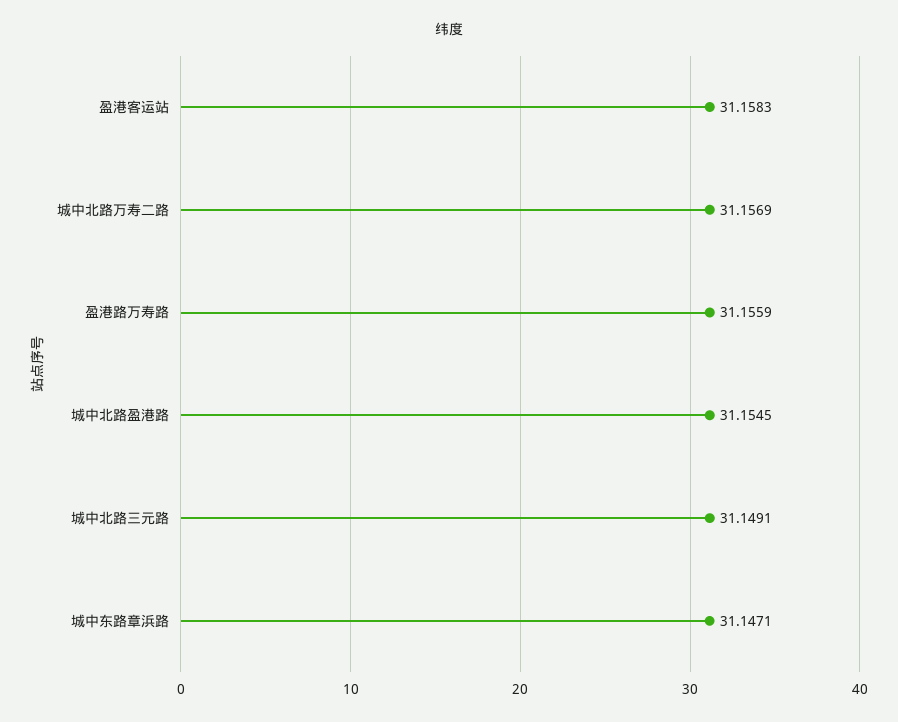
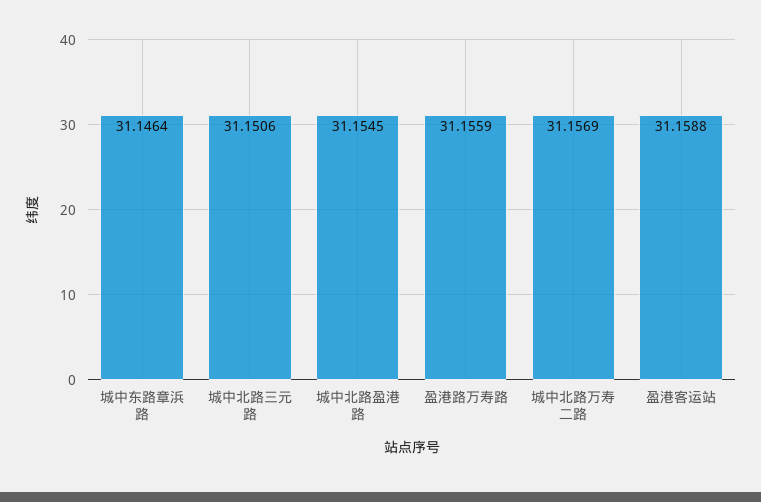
盈港客运站: 31.1583 -> 31.1588
城中北路三元路: 31.1491 -> 31.1506
城中东路章浜路: 31.1471 -> 31.1464

